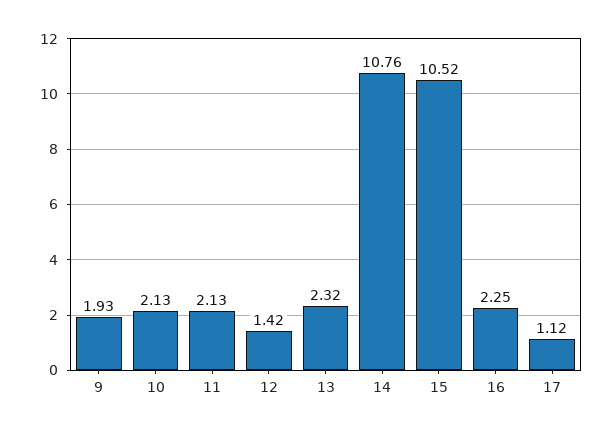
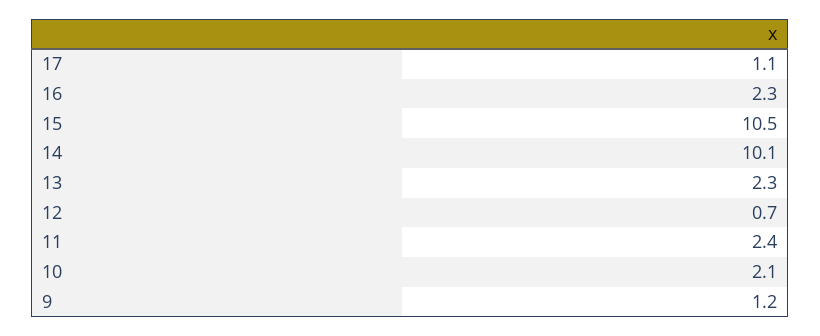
9: 1.93 -> 1.2
11: 2.13 -> 2.4
12: 1.42 -> 0.7
14: 10.76 -> 10.1

